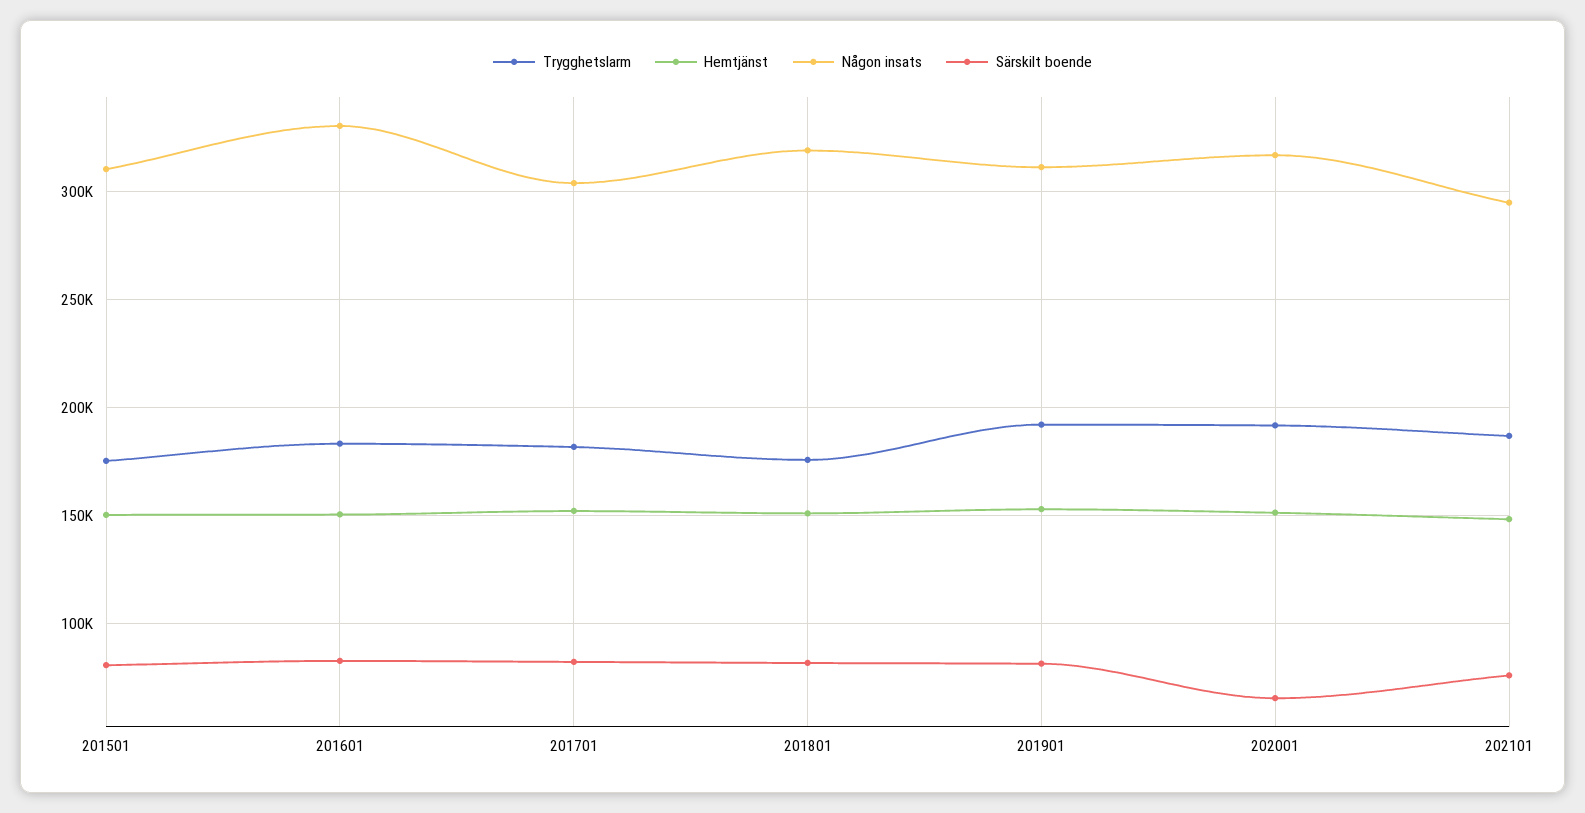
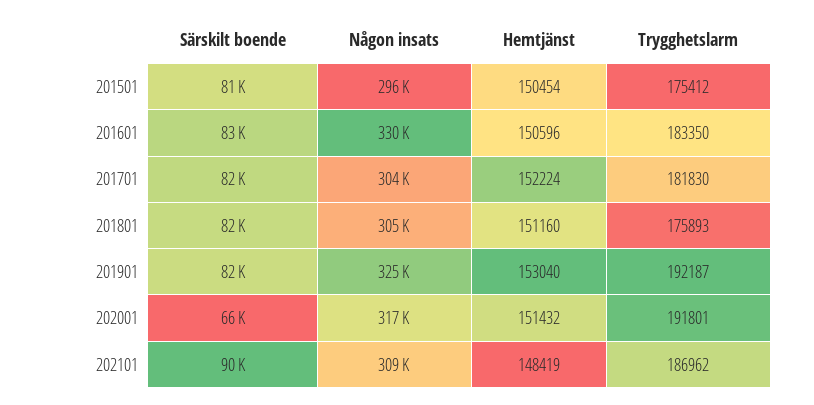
Någon insats, 201501: 310000 -> 296000
Någon insats, 201801: 320000 -> 305000
Någon insats, 201901: 310000 -> 325000
Någon insats, 202101: 295000 -> 309000
Särskilt boende, 202101: 75000 -> 90000

